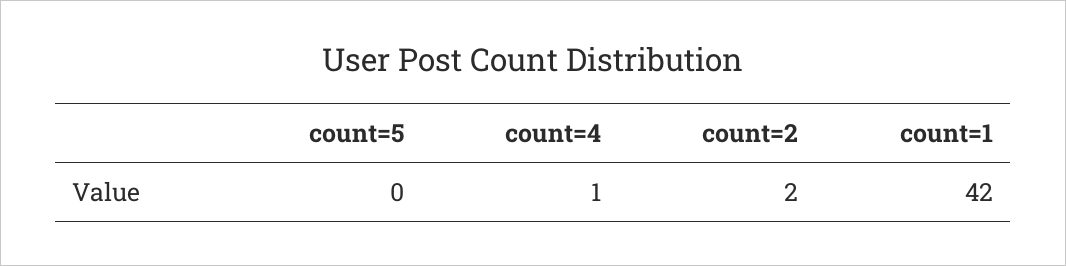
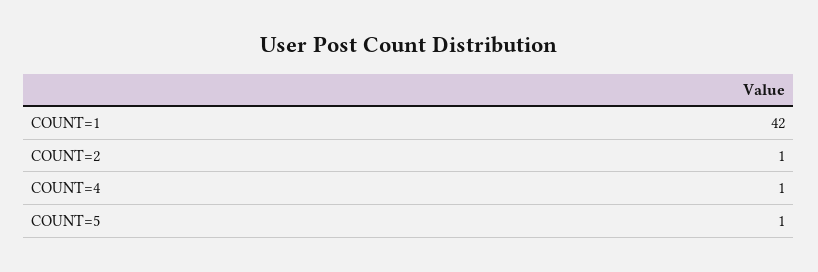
count=5: 0 -> 1
count=2: 2 -> 1

